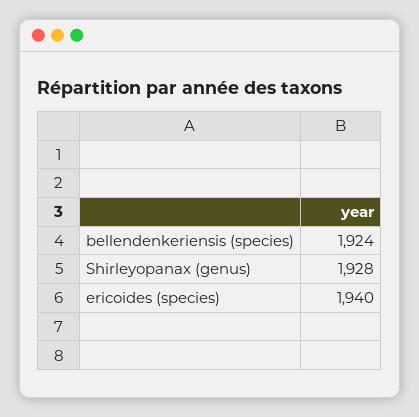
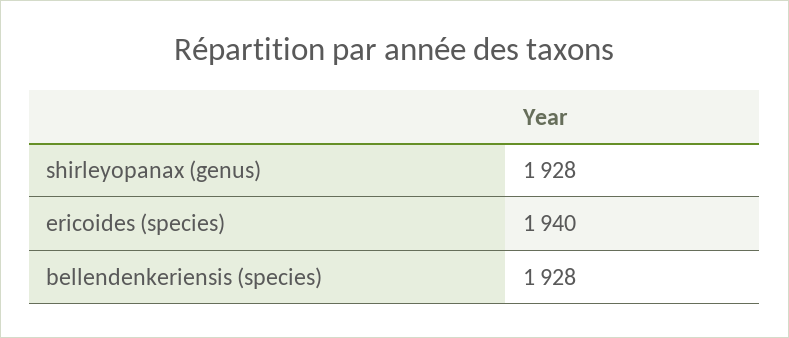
bellendenkeriensis (species): 1924 -> 1928

